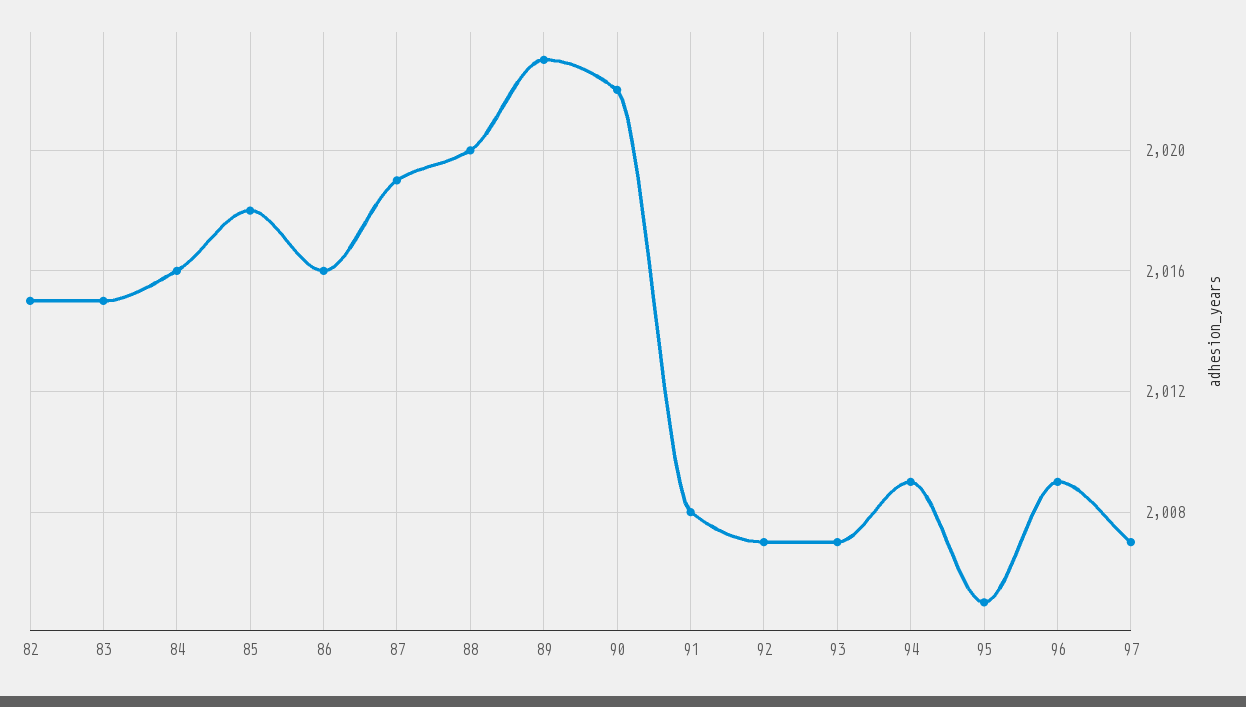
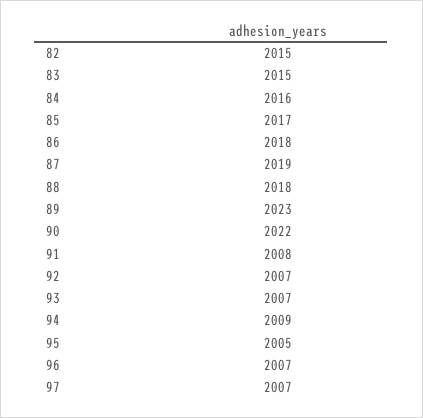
85: 2018 -> 2017
86: 2016 -> 2018
88: 2020 -> 2018
96: 2009 -> 2007

